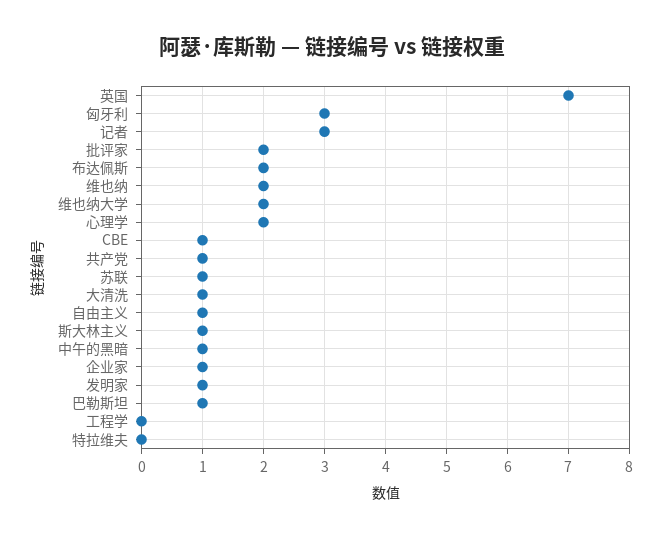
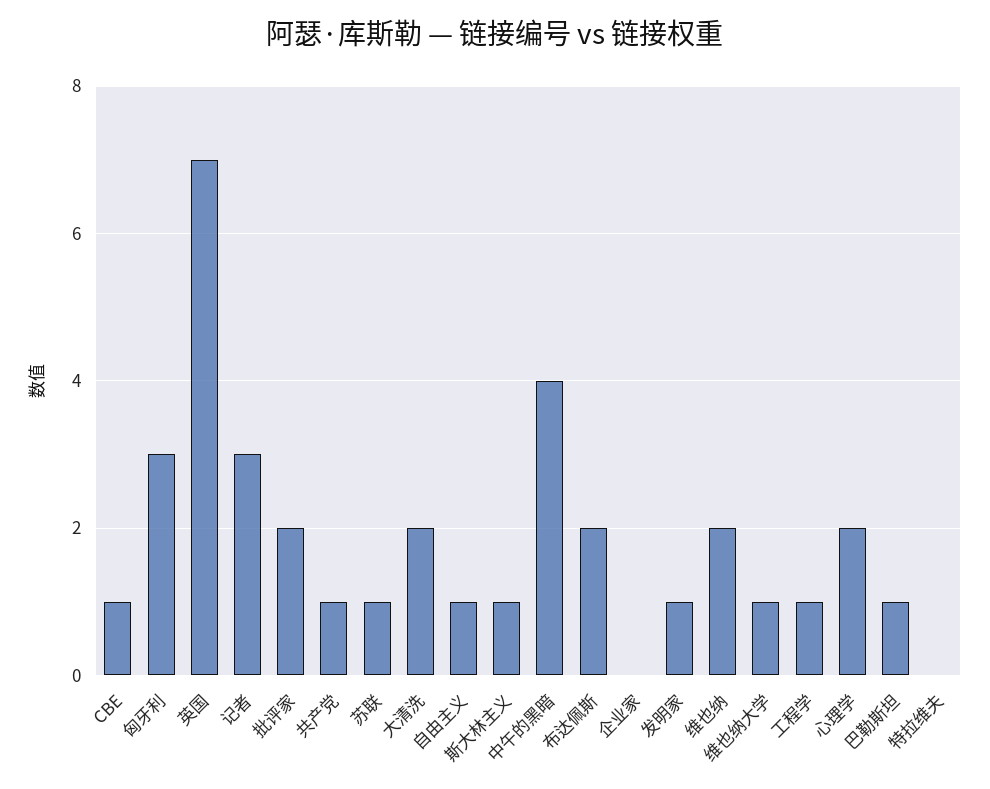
维也纳大学: 2 -> 1
大清洗: 1 -> 2
中午的黑暗: 1 -> 4
企业家: 1 -> 0
工程学: 0 -> 1

